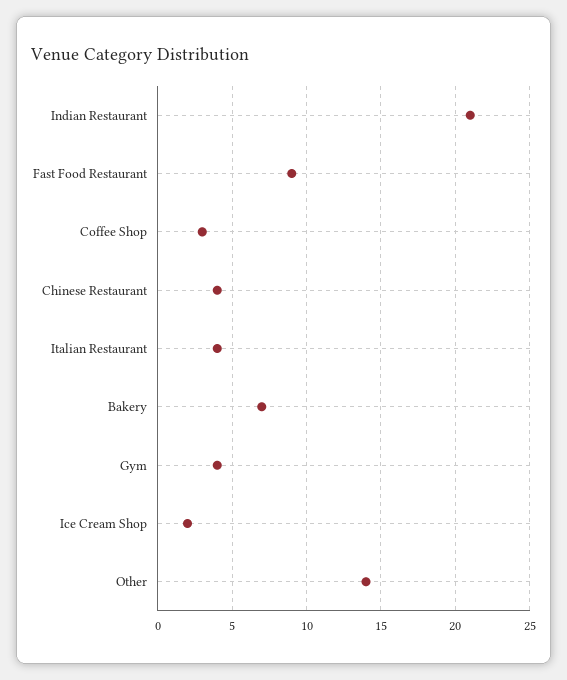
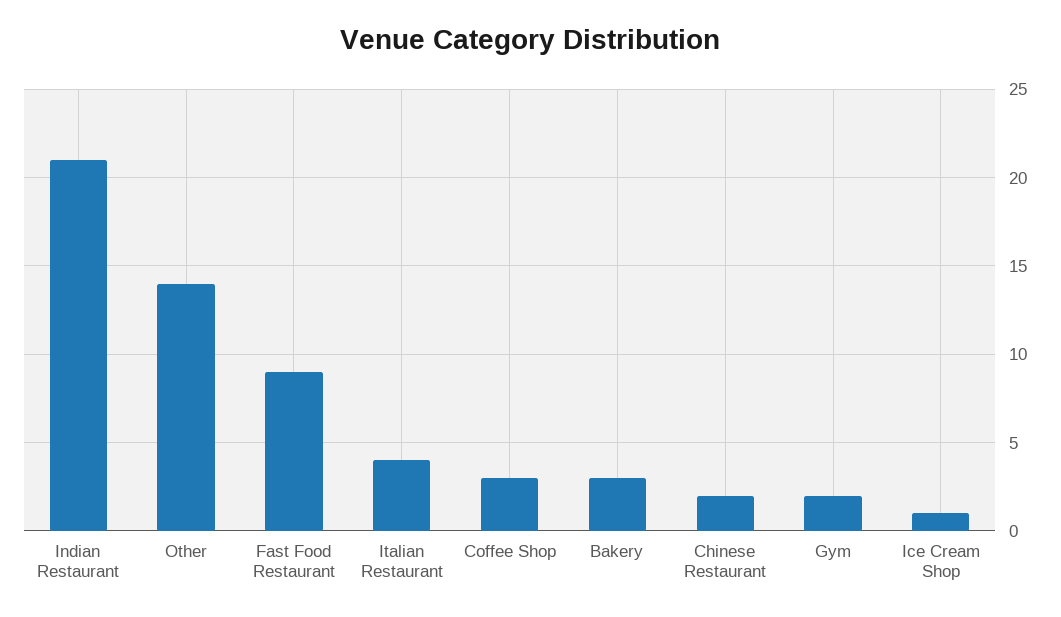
Chinese Restaurant: 4 -> 2
Bakery: 7 -> 3
Gym: 4 -> 2
Ice Cream Shop: 2 -> 1

